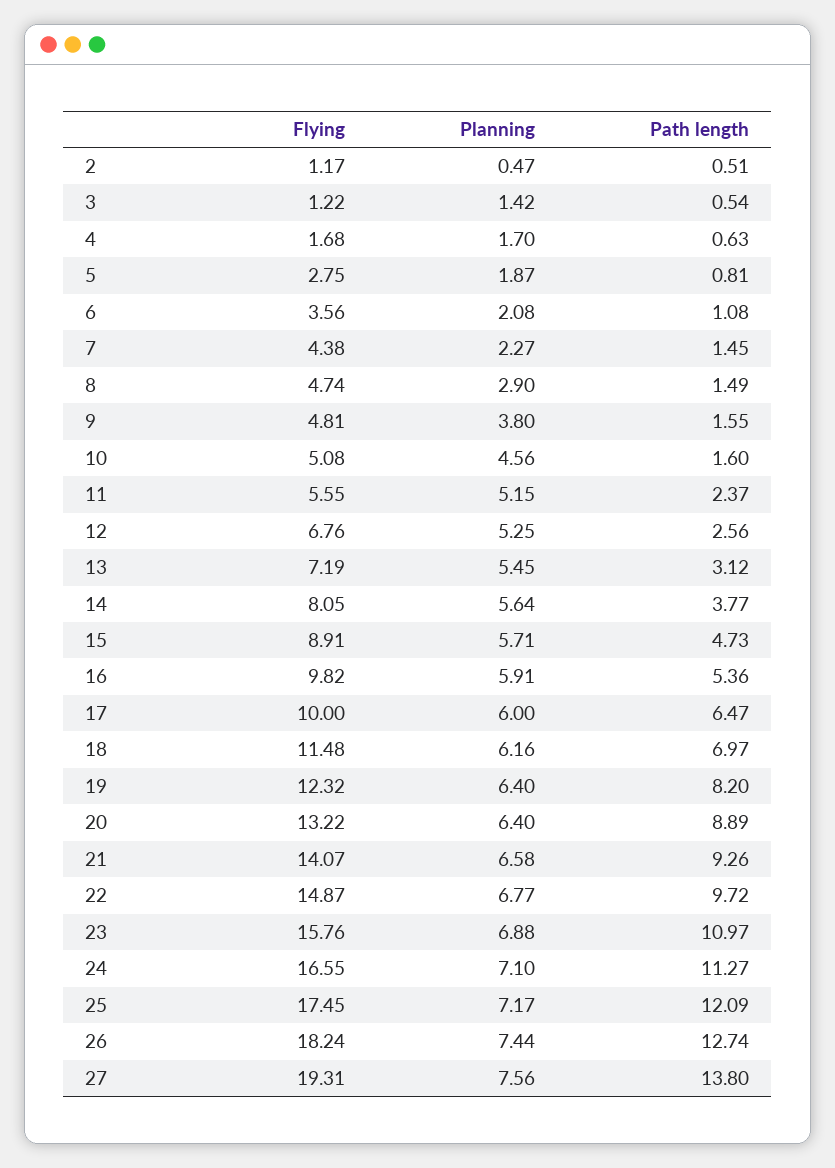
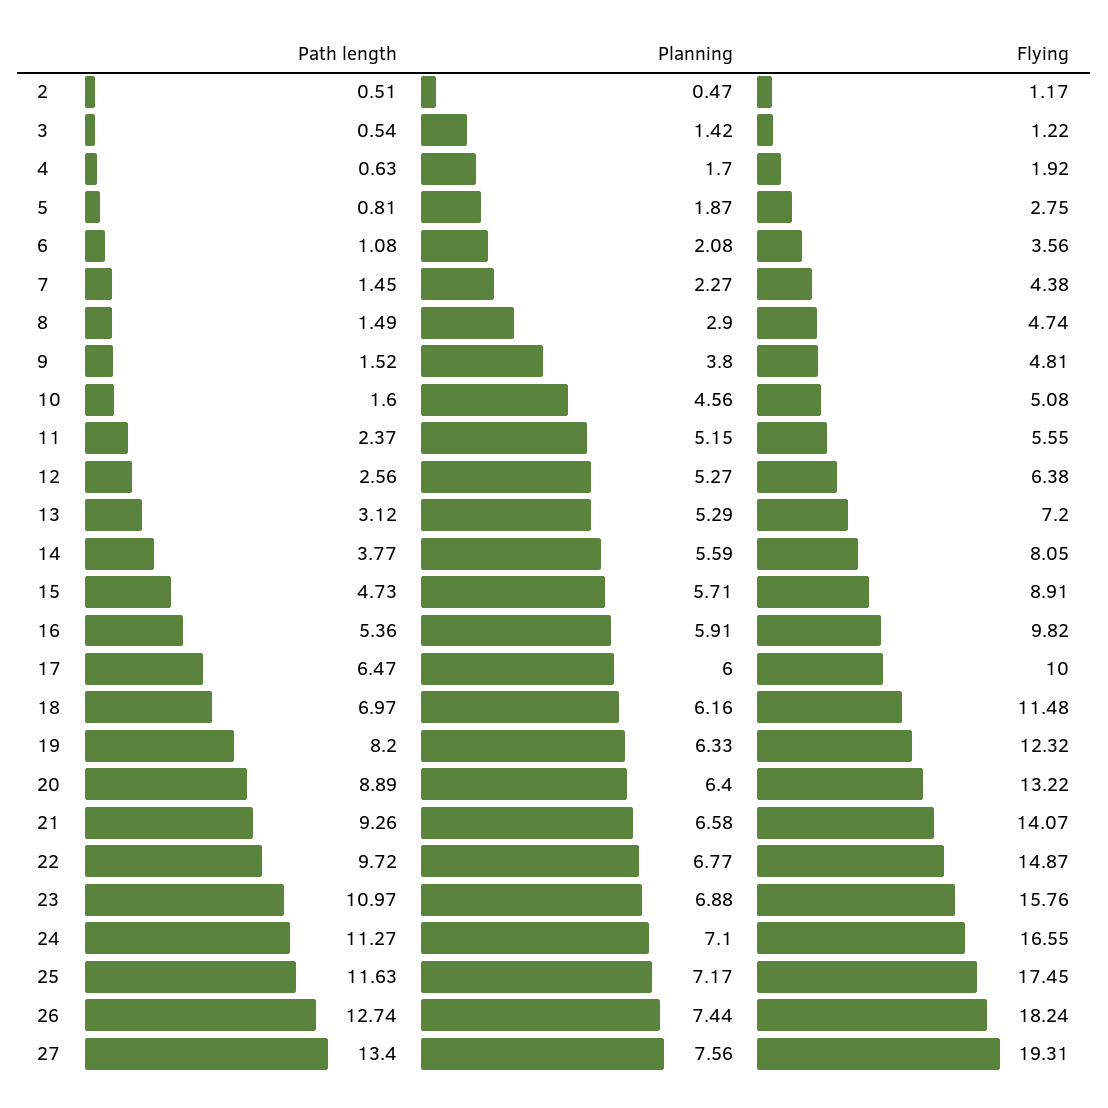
Flying, 4: 1.68 -> 1.92
Path length, 9: 1.55 -> 1.52
Flying, 12: 6.76 -> 6.38
Planning, 12: 5.25 -> 5.27
Flying, 13: 7.19 -> 7.2
Planning, 13: 5.45 -> 5.29
Planning, 14: 5.64 -> 5.59
Planning, 19: 6.4 -> 6.33
Path length, 25: 12.09 -> 11.63
Path length, 27: 13.8 -> 13.4

